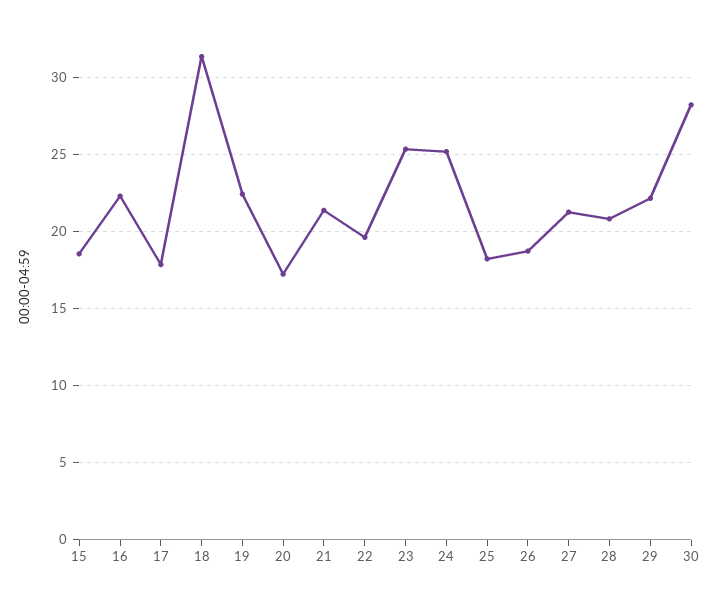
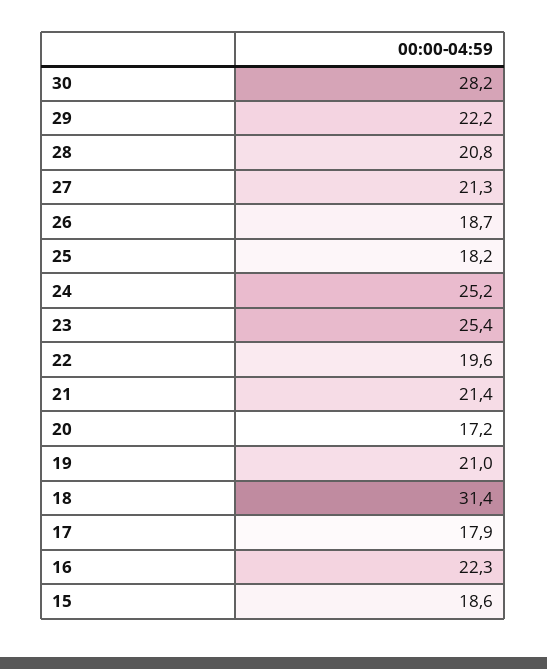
19: 22.5 -> 21

